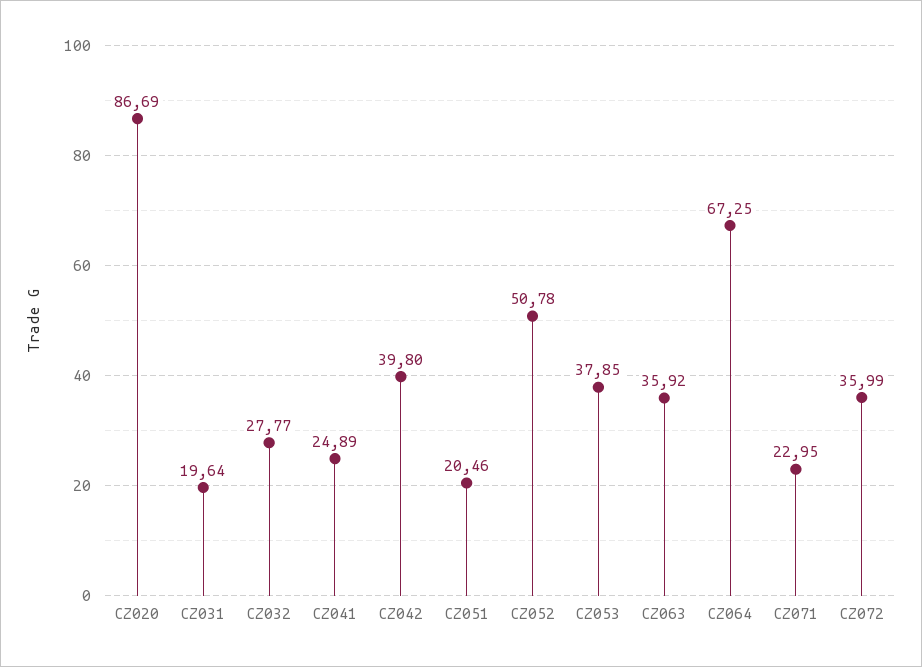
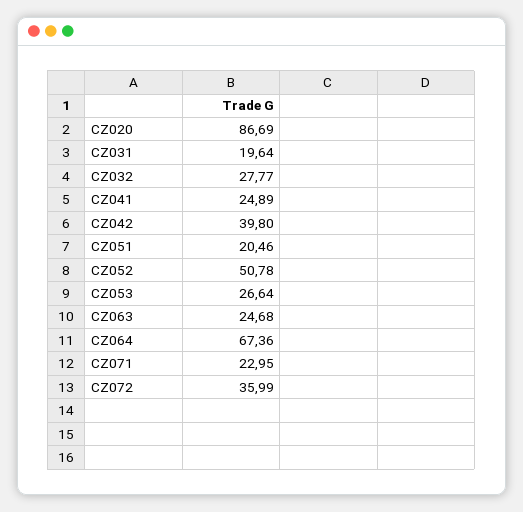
CZ053: 37.85 -> 26.64
CZ063: 35.92 -> 24.68
CZ064: 67.25 -> 67.36

